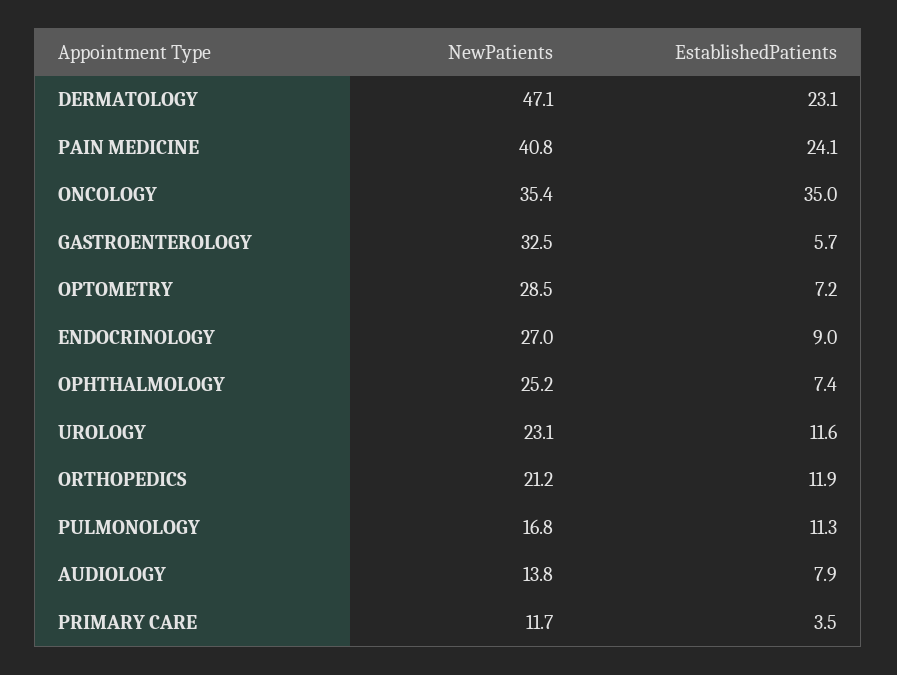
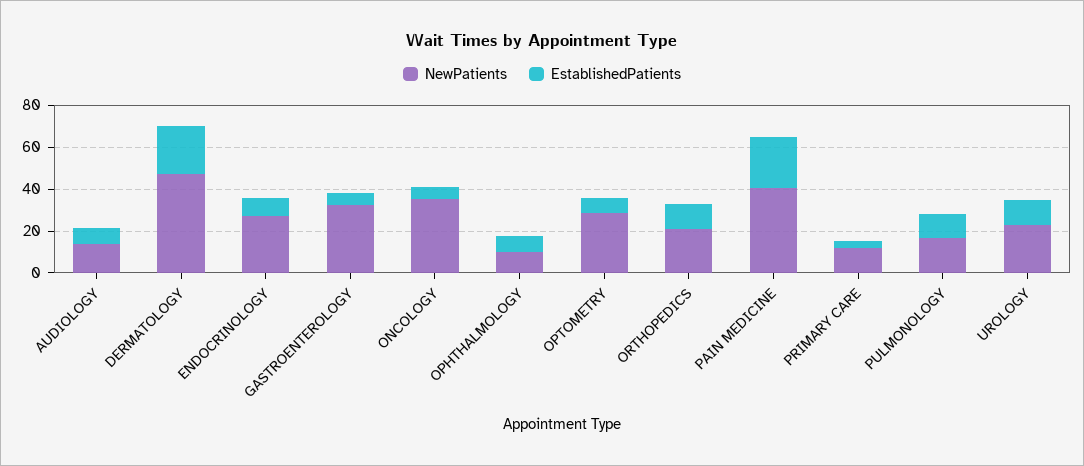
EstablishedPatients, ONCOLOGY: 35 -> 5
NewPatients, OPHTHALMOLOGY: 25.2 -> 10

